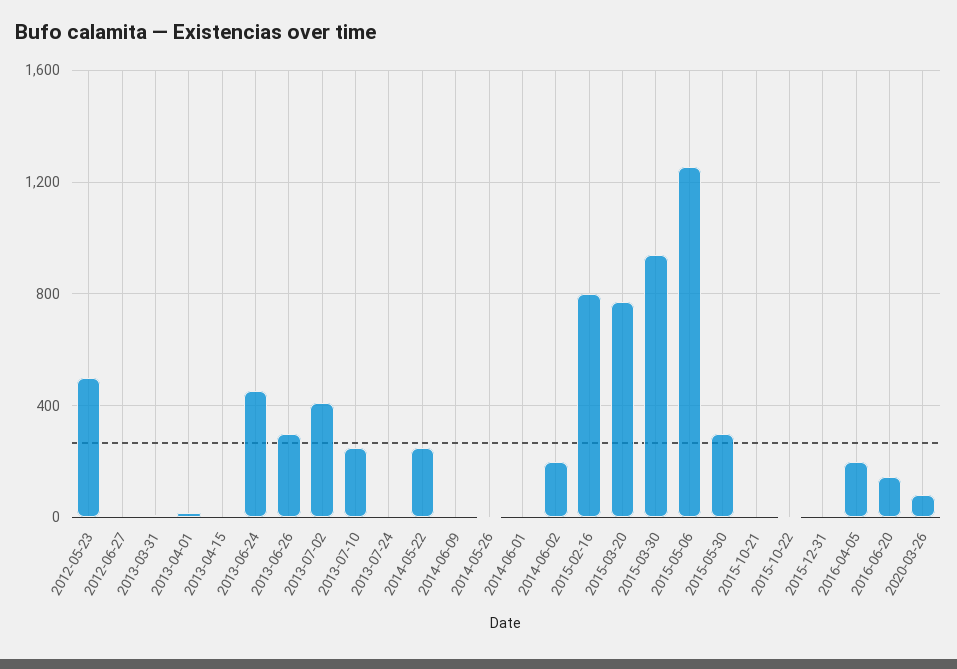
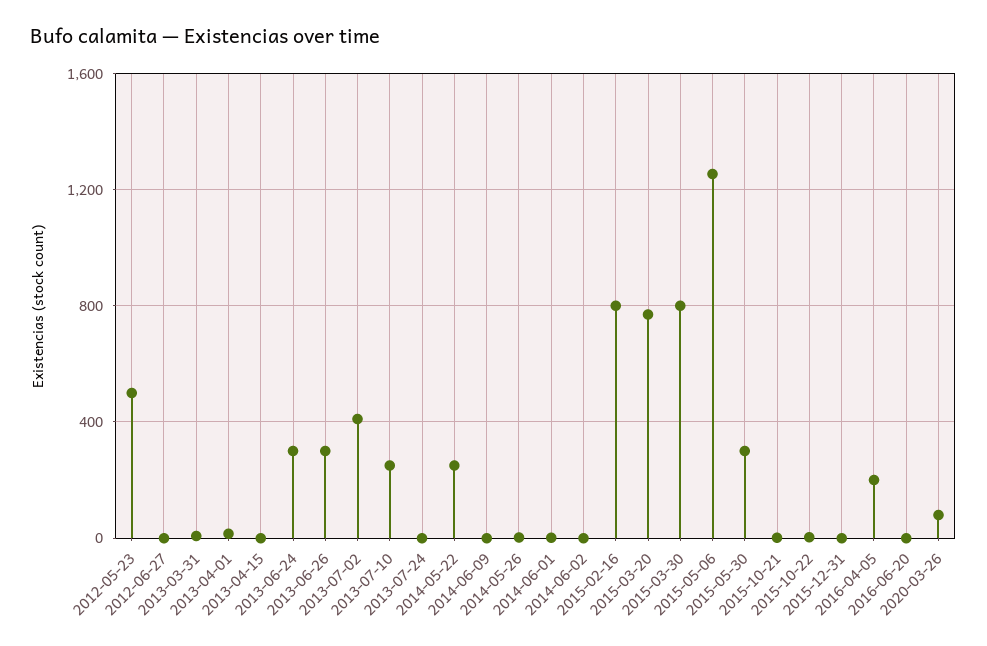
2013-06-24: 450 -> 300
2014-06-02: 200 -> 0
2015-03-30: 950 -> 800
2016-06-20: 150 -> 0

